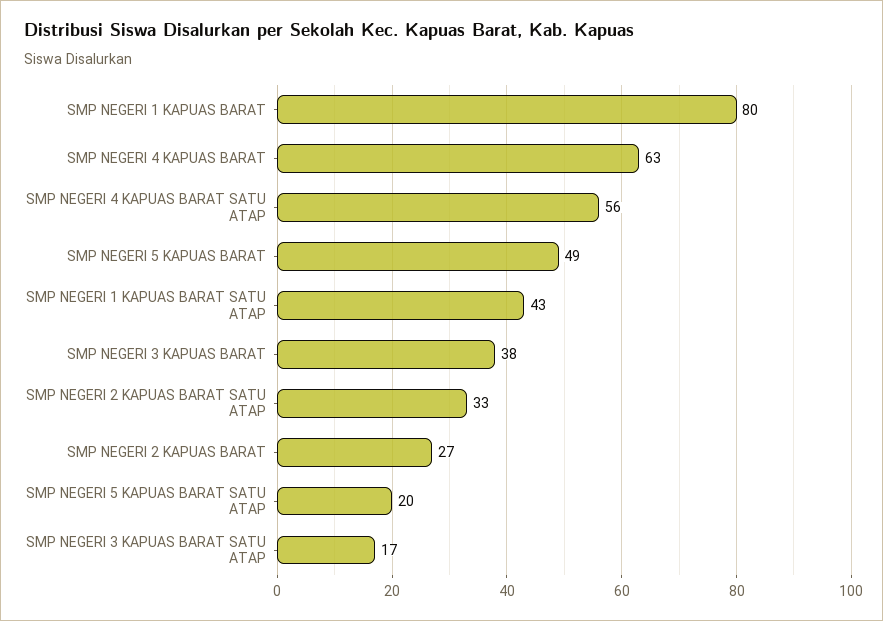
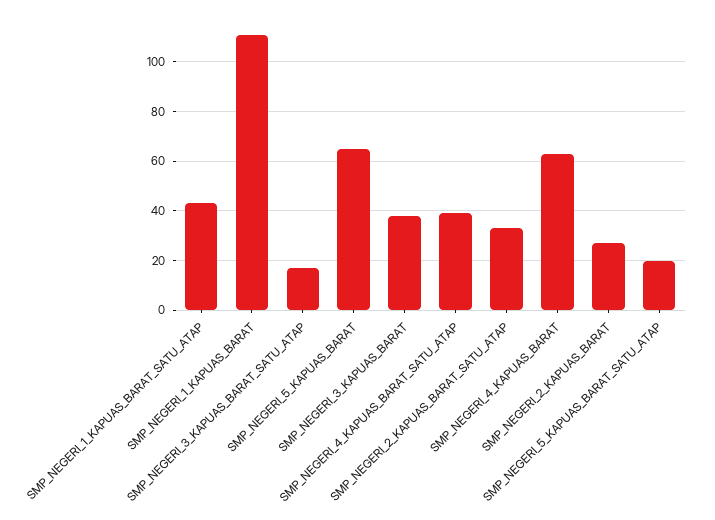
SMP NEGERI 1 KAPUAS BARAT: 80 -> 110
SMP NEGERI 4 KAPUAS BARAT SATU ATAP: 56 -> 40
SMP NEGERI 5 KAPUAS BARAT: 49 -> 65

